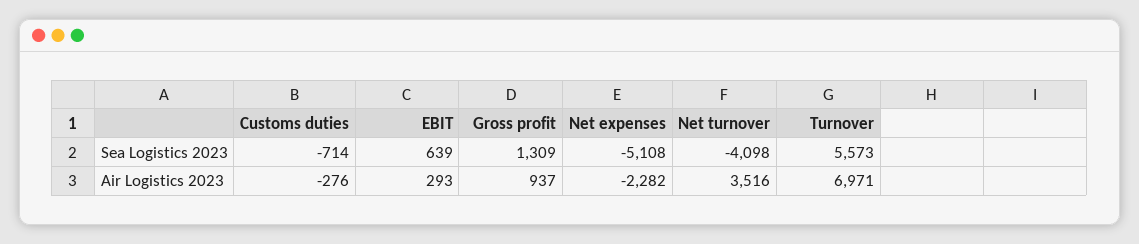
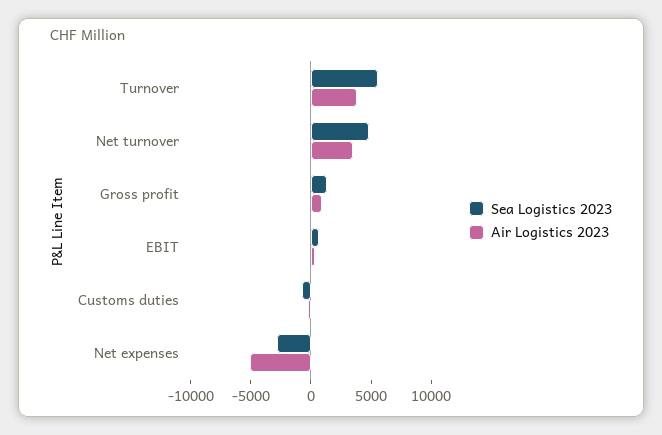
Sea Logistics 2023, Net expenses: -5108 -> -3000
Sea Logistics 2023, Net turnover: -4098 -> 5000
Air Logistics 2023, Net expenses: -2282 -> -5000
Air Logistics 2023, Turnover: 6971 -> 4000

